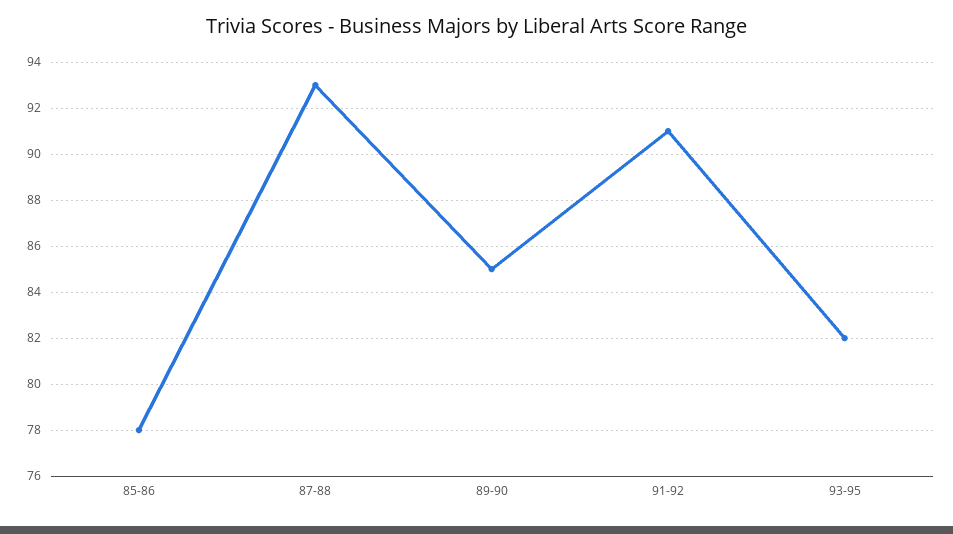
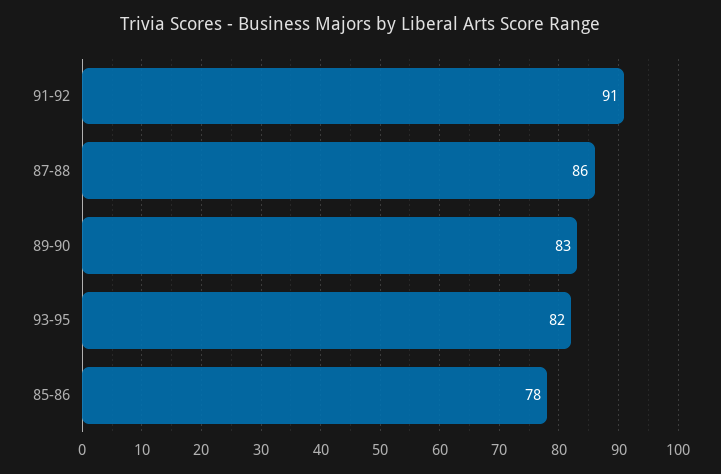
87-88: 93 -> 86
89-90: 85 -> 83

